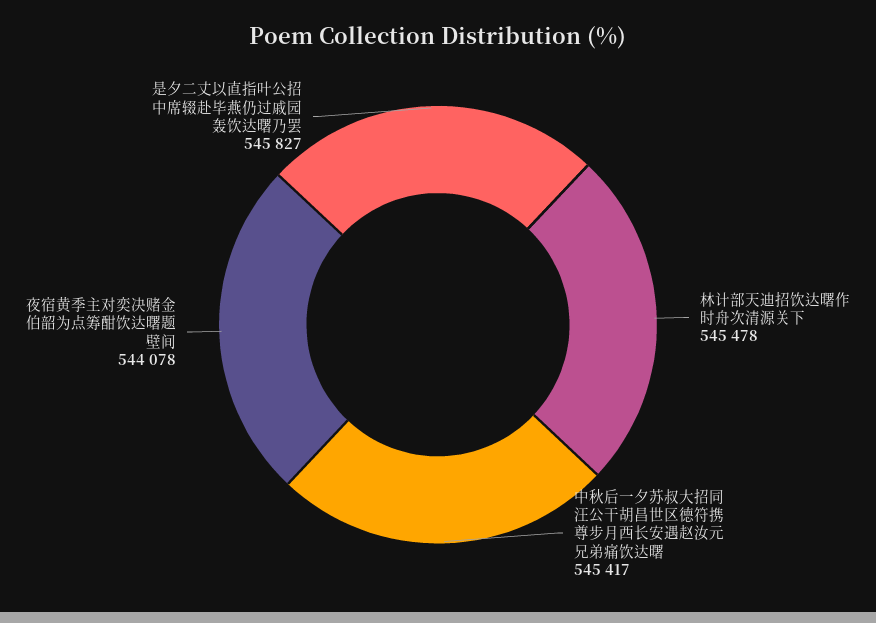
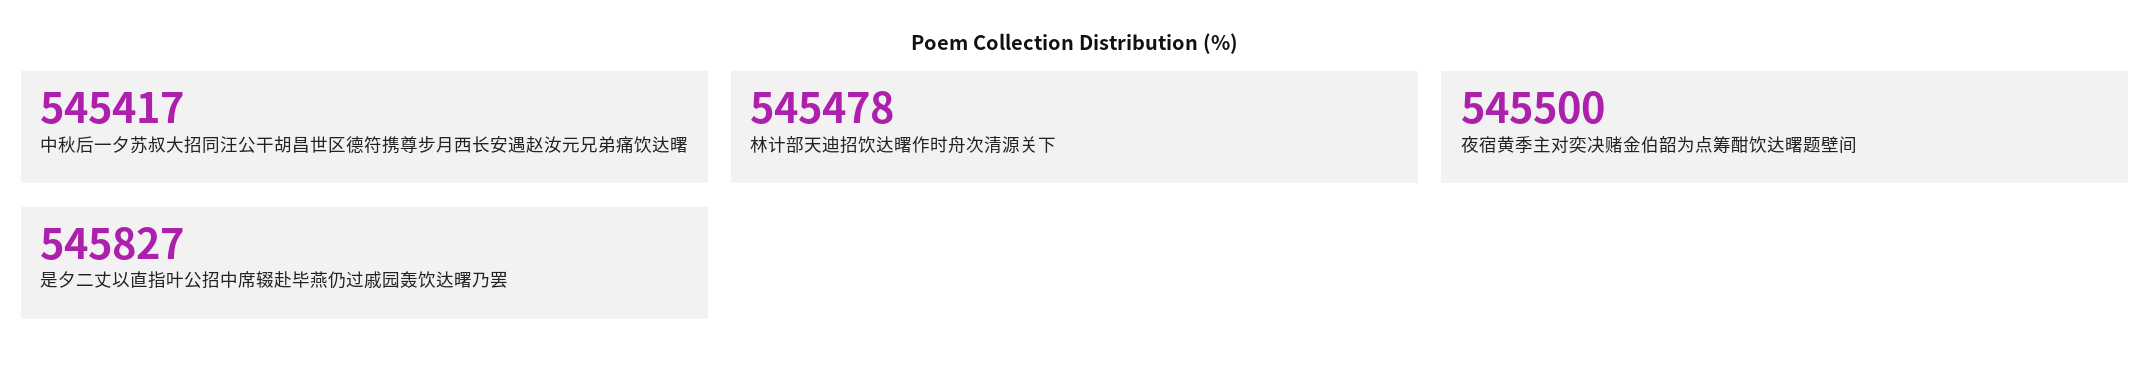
夜宿黄季主对奕决赌金伯韶为点筹酣饮达曙题壁间: 544078 -> 545500

